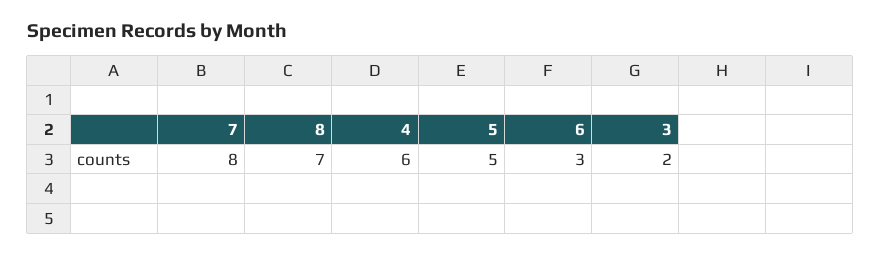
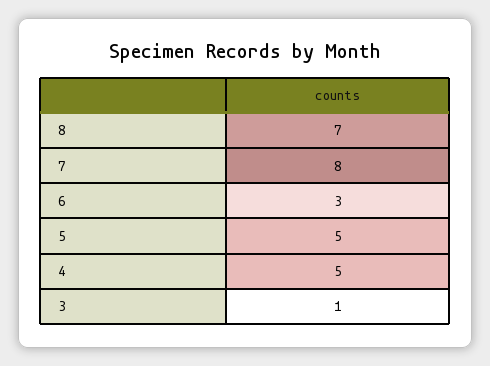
4: 6 -> 5
3: 2 -> 1

